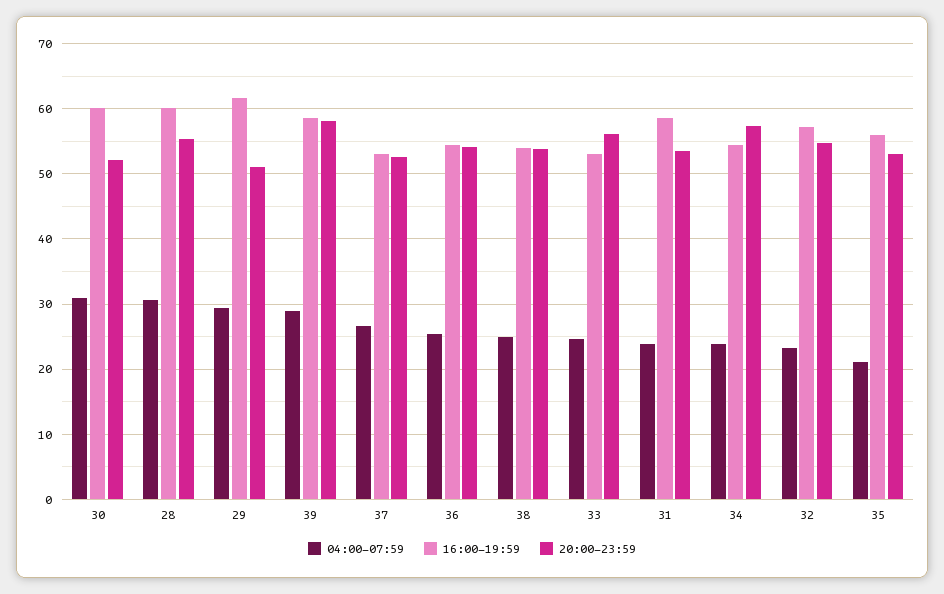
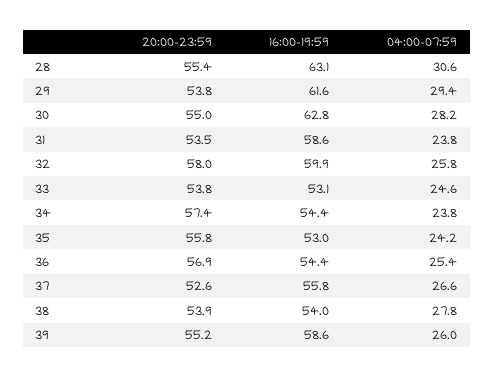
04:00-07:59, 30: 31 -> 28.2
16:00-19:59, 30: 60 -> 62.8
20:00-23:59, 30: 52 -> 55
16:00-19:59, 28: 60 -> 63.1
20:00-23:59, 29: 51 -> 53.8
04:00-07:59, 39: 29 -> 26
20:00-23:59, 39: 58 -> 55.2
16:00-19:59, 37: 53 -> 55.8
20:00-23:59, 36: 54 -> 56.9
04:00-07:59, 38: 25 -> 27.8
20:00-23:59, 33: 56 -> 53.8
04:00-07:59, 32: 23 -> 25.8
16:00-19:59, 32: 57 -> 59.9
20:00-23:59, 32: 55 -> 58
04:00-07:59, 35: 21 -> 24.2
16:00-19:59, 35: 56 -> 53
20:00-23:59, 35: 53 -> 55.8

